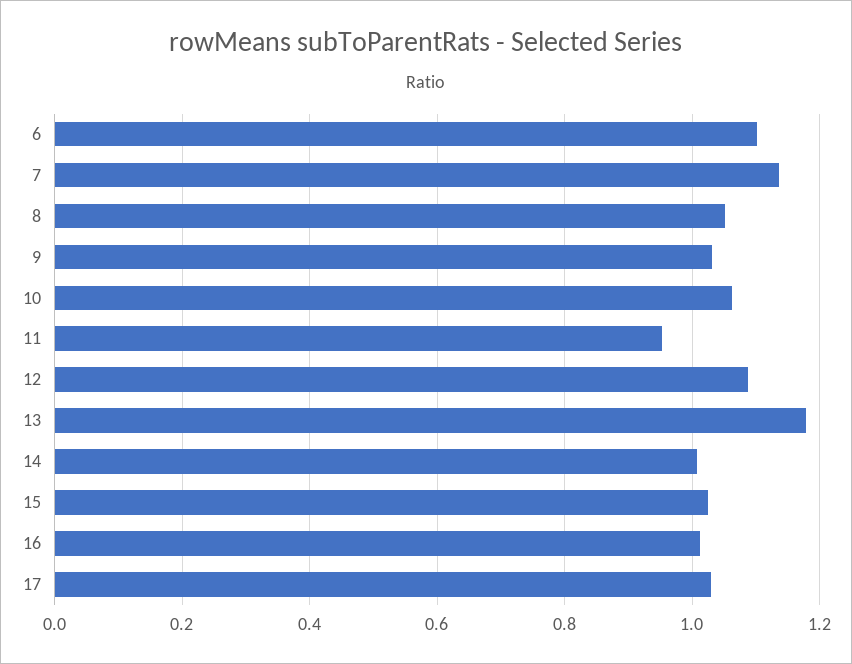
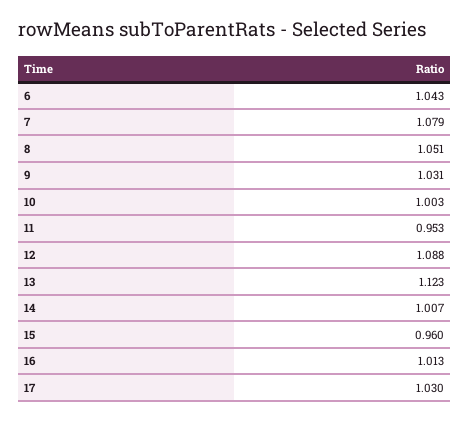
6: 1.1 -> 1.043
7: 1.14 -> 1.079
10: 1.06 -> 1.003
13: 1.18 -> 1.123
15: 1.02 -> 0.96

